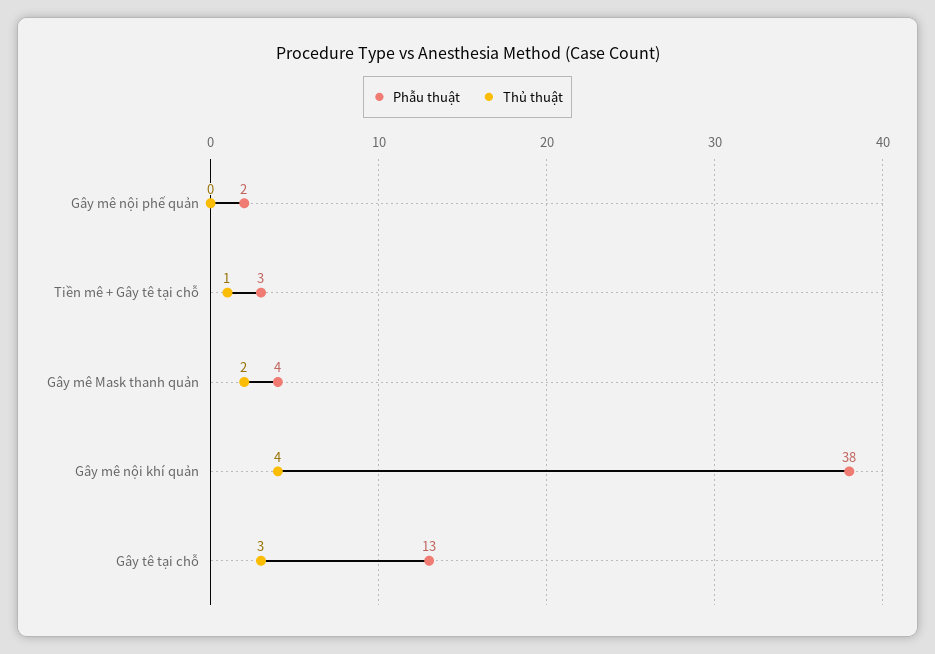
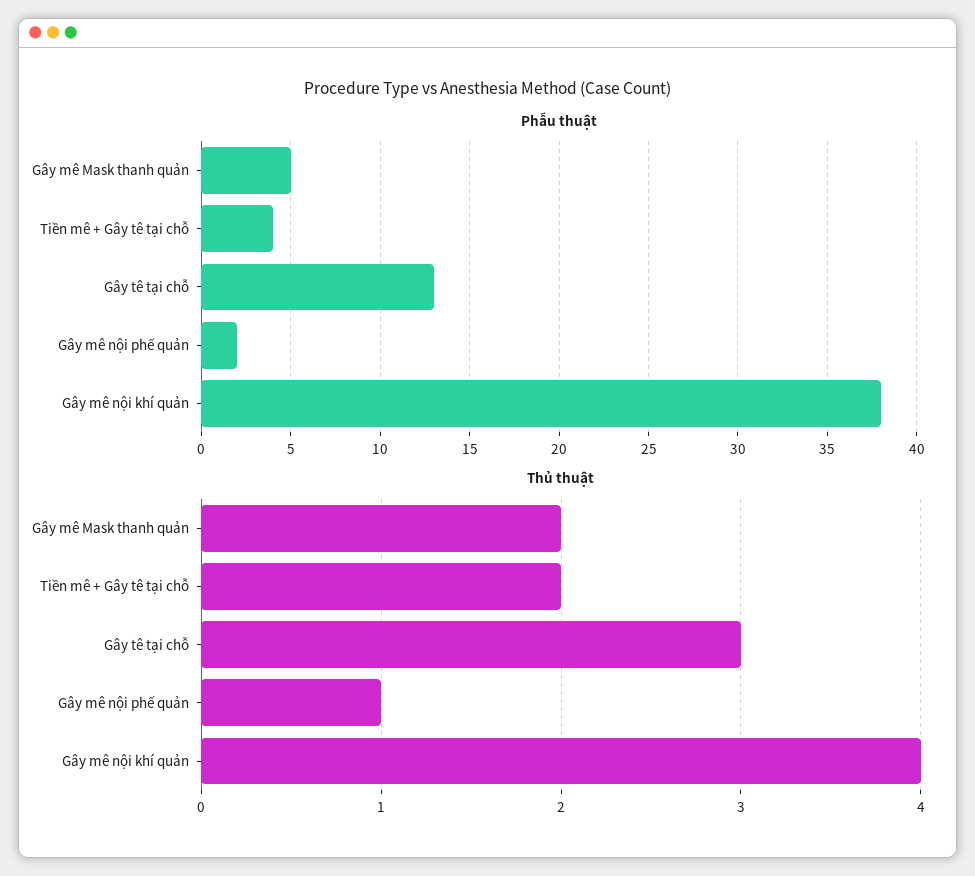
Thủ thuật, Gây mê nội phế quản: 0 -> 1
Phẫu thuật, Tiền mê + Gây tê tại chỗ: 3 -> 4
Thủ thuật, Tiền mê + Gây tê tại chỗ: 1 -> 2
Phẫu thuật, Gây mê Mask thanh quản: 4 -> 5

